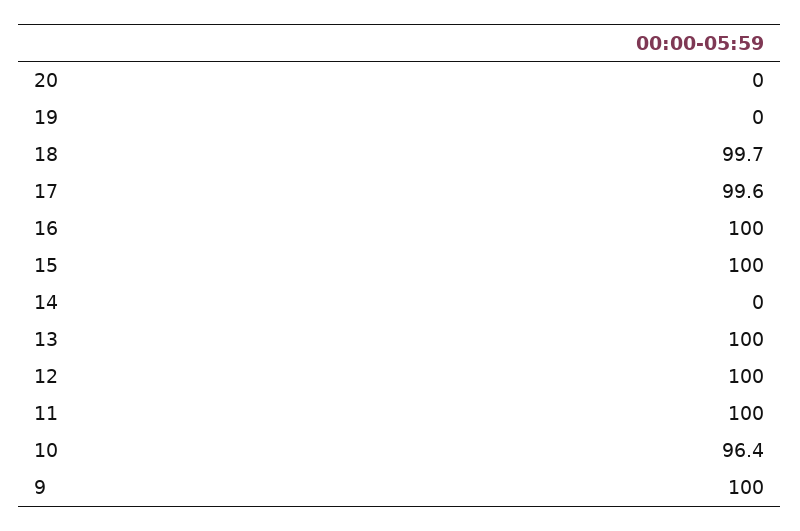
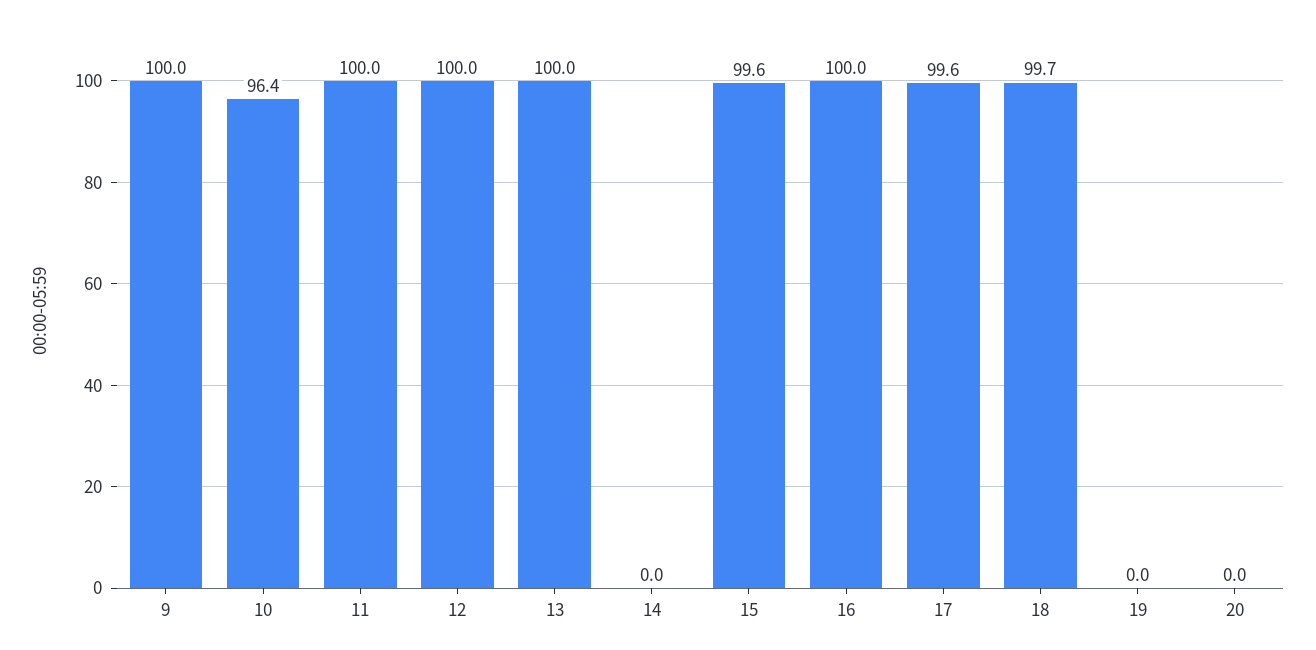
15: 100 -> 99.6

